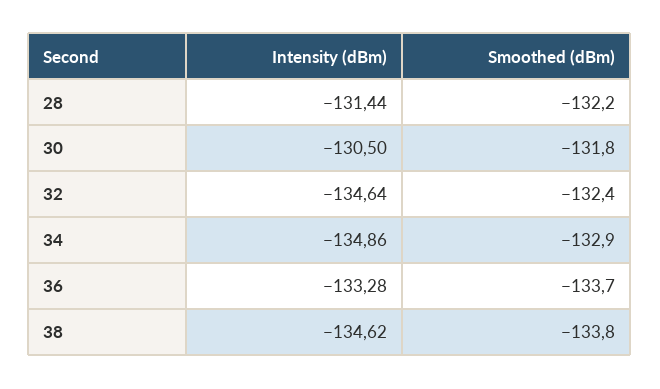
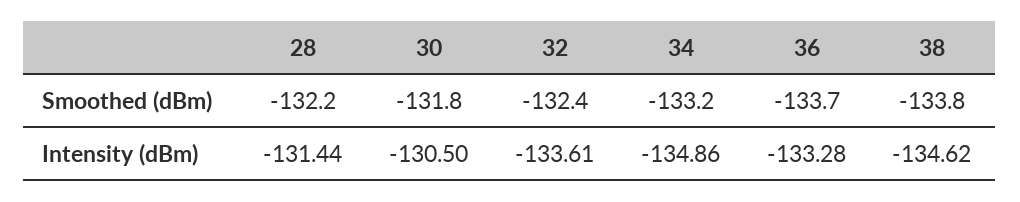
Intensity (dBm), 32: -134.64 -> -133.61
Smoothed (dBm), 34: -132.9 -> -133.2

